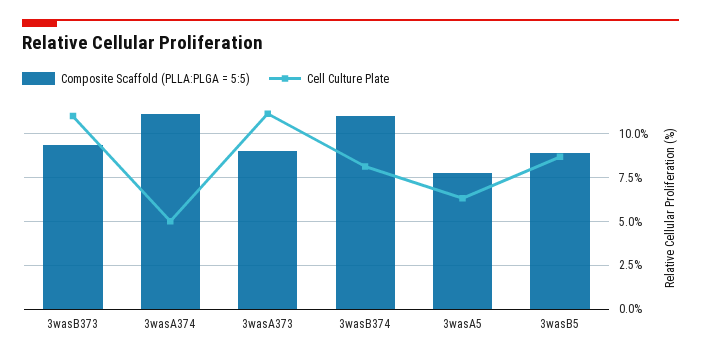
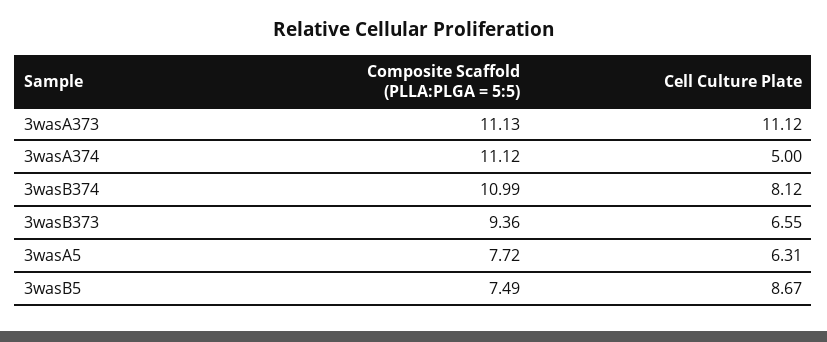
Cell Culture Plate, 3wasB373: 11 -> 6.55
Composite Scaffold (PLLA:PLGA = 5:5), 3wasA373: 9 -> 11.13
Composite Scaffold (PLLA:PLGA = 5:5), 3wasB5: 9 -> 7.49

